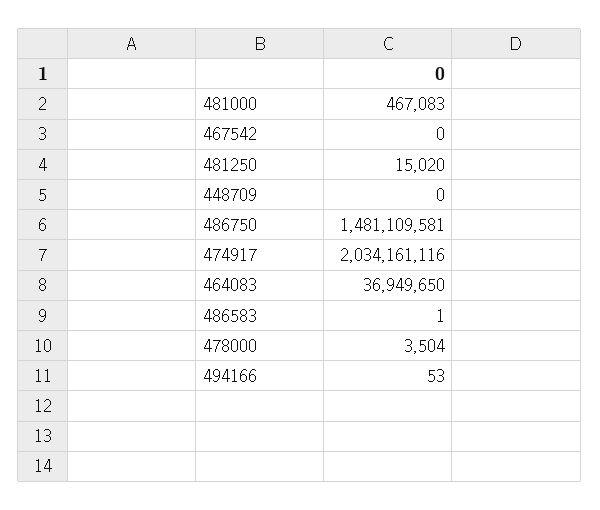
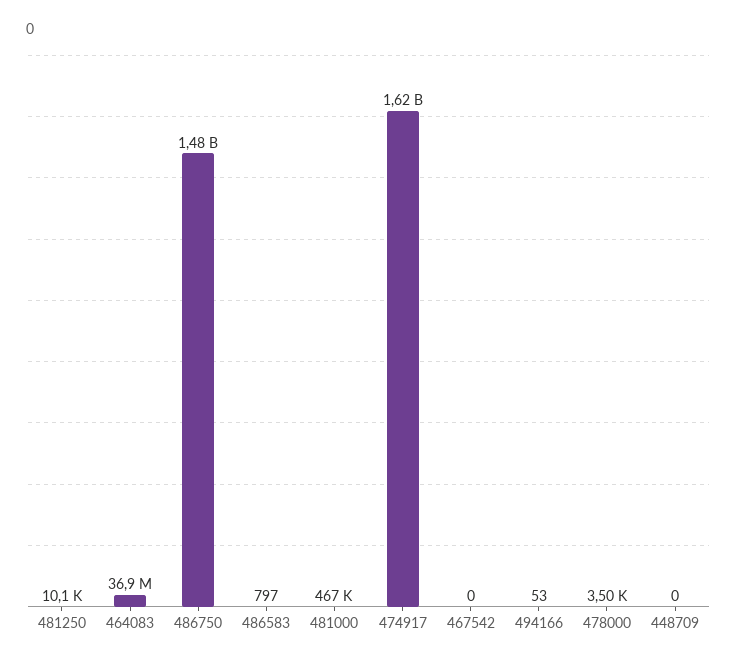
481250: 15020 -> 10100
474917: 2034161116 -> 1620000000
486583: 1 -> 797

